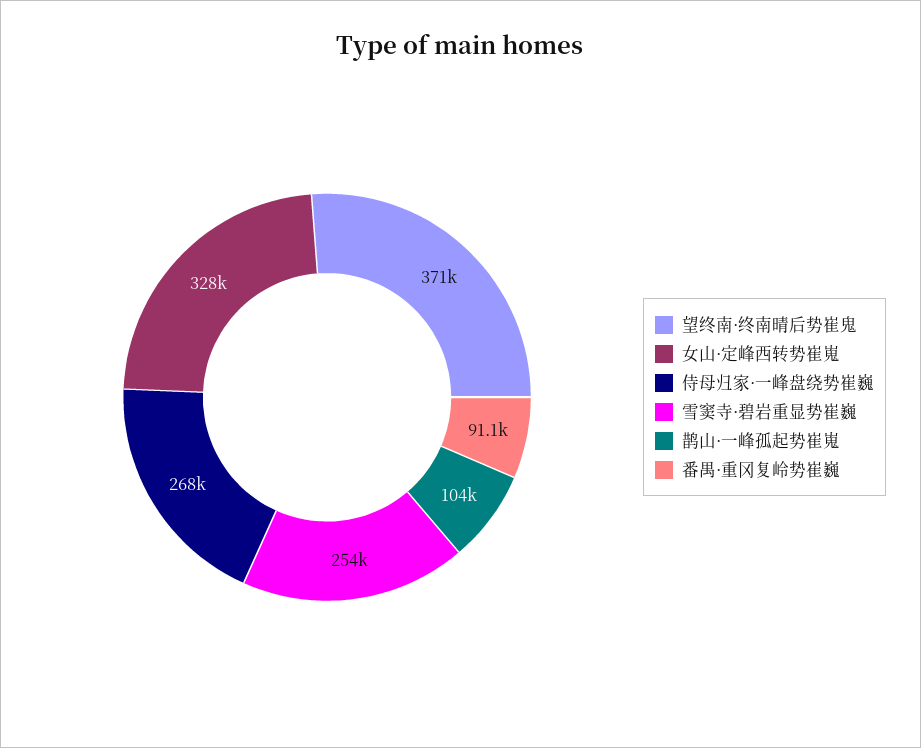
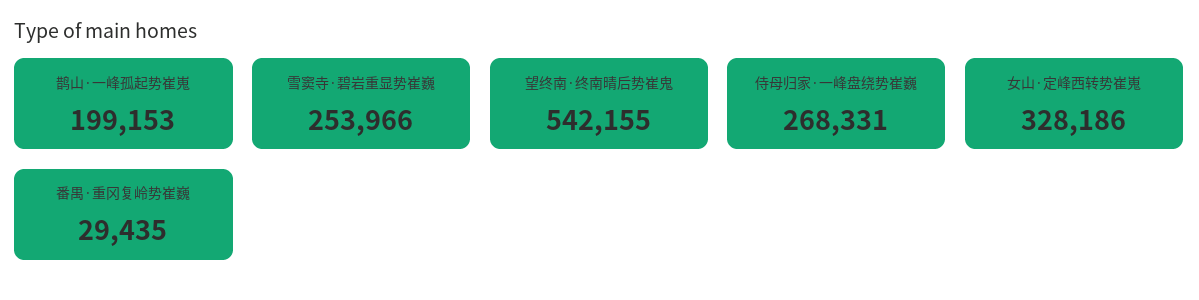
望终南·终南晴后势崔鬼: 371000 -> 542155
鹊山·一峰孤起势崔嵬: 104000 -> 199153
番禺·重冈复岭势崔巍: 91100 -> 29435

